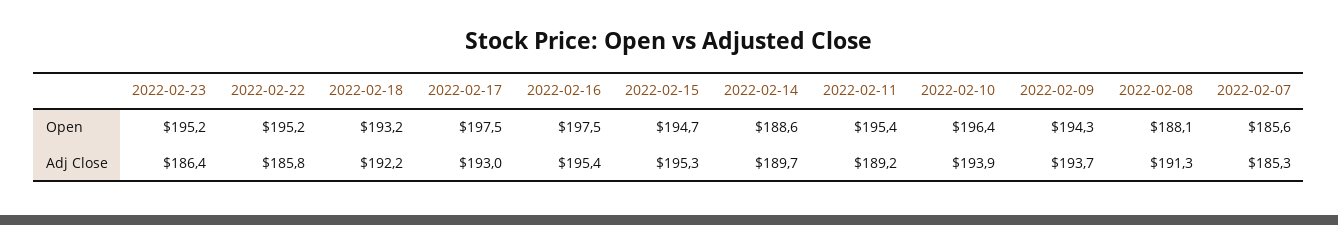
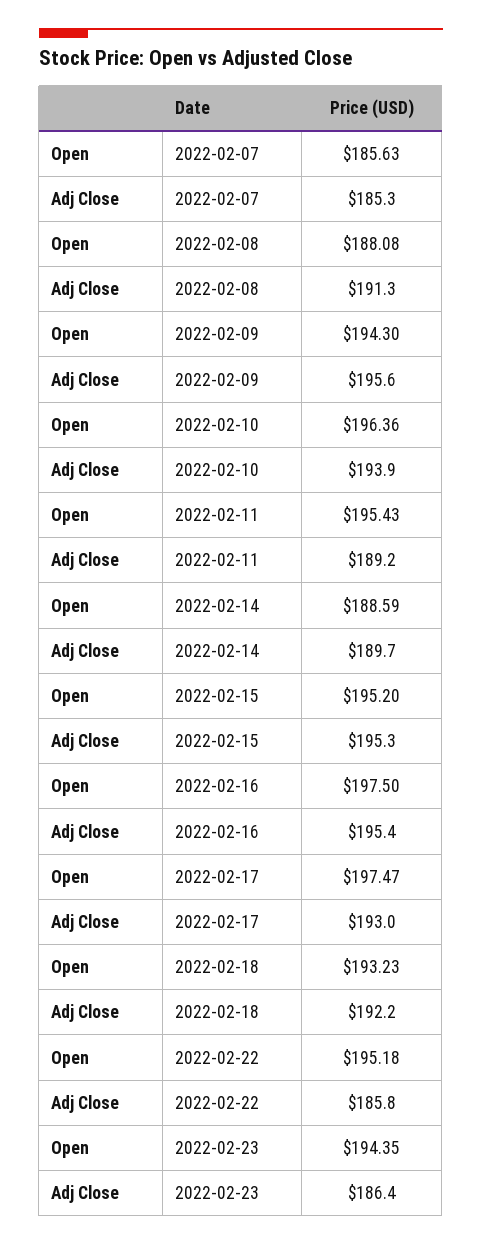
2022-02-23, Open: 195.2 -> 194.35
2022-02-15, Open: 194.7 -> 195.2
2022-02-09, Adj Close: 193.7 -> 195.6

